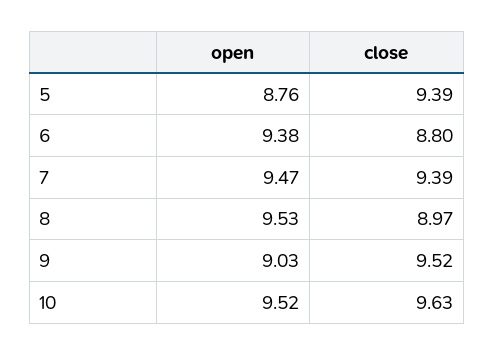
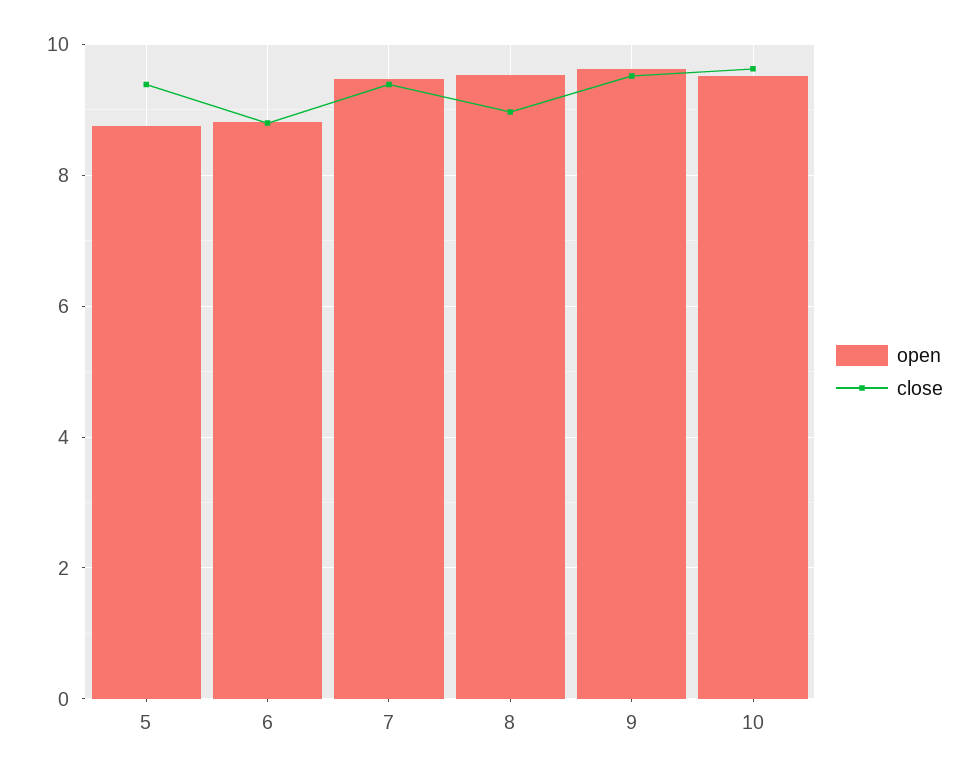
open, 6: 9.38 -> 8.8
open, 9: 9.03 -> 9.6

